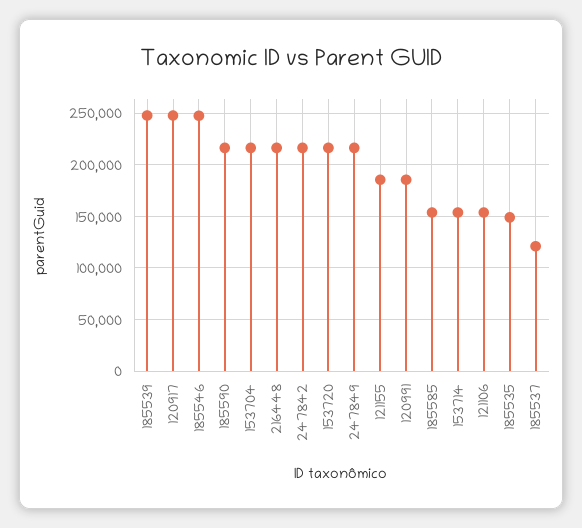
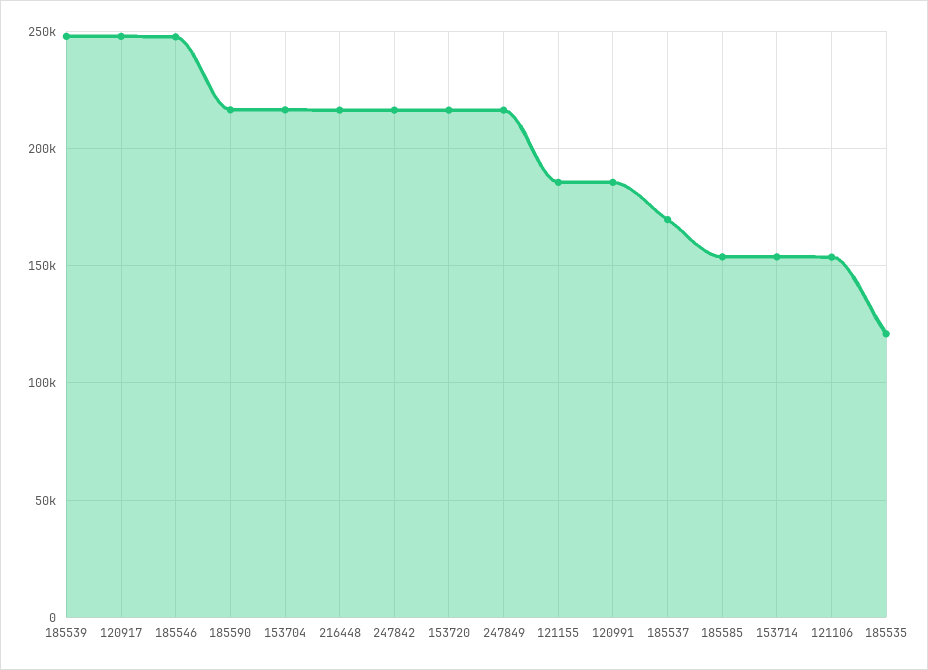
185535: 150000 -> 120000
185537: 120000 -> 170000

